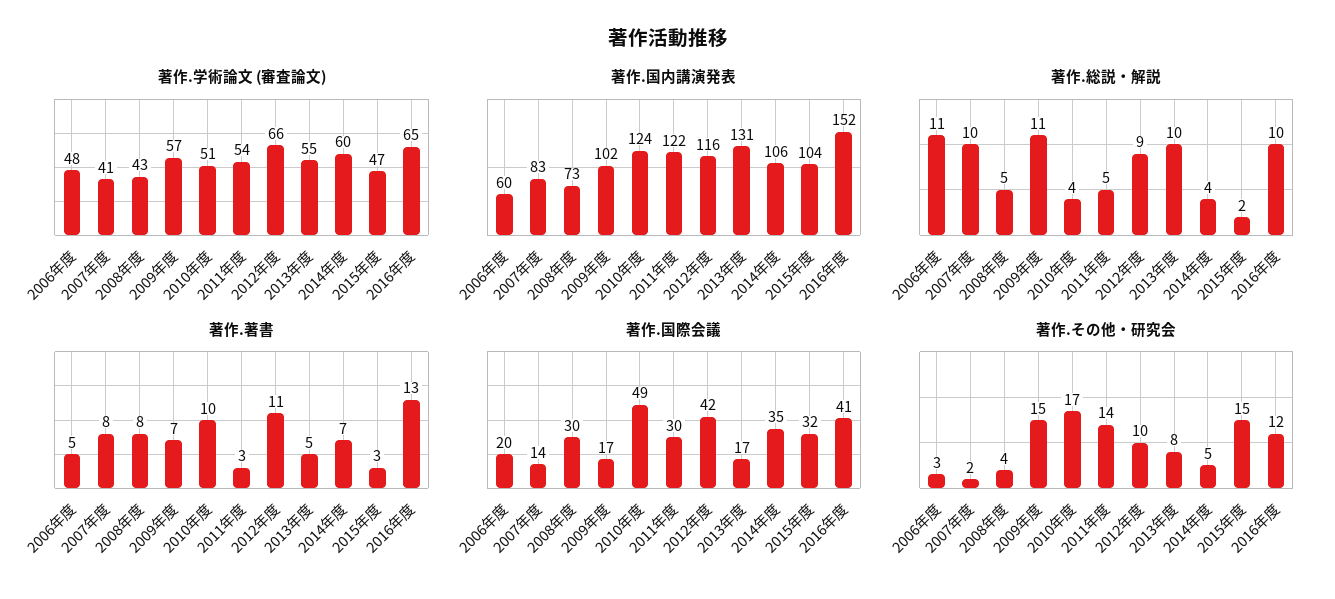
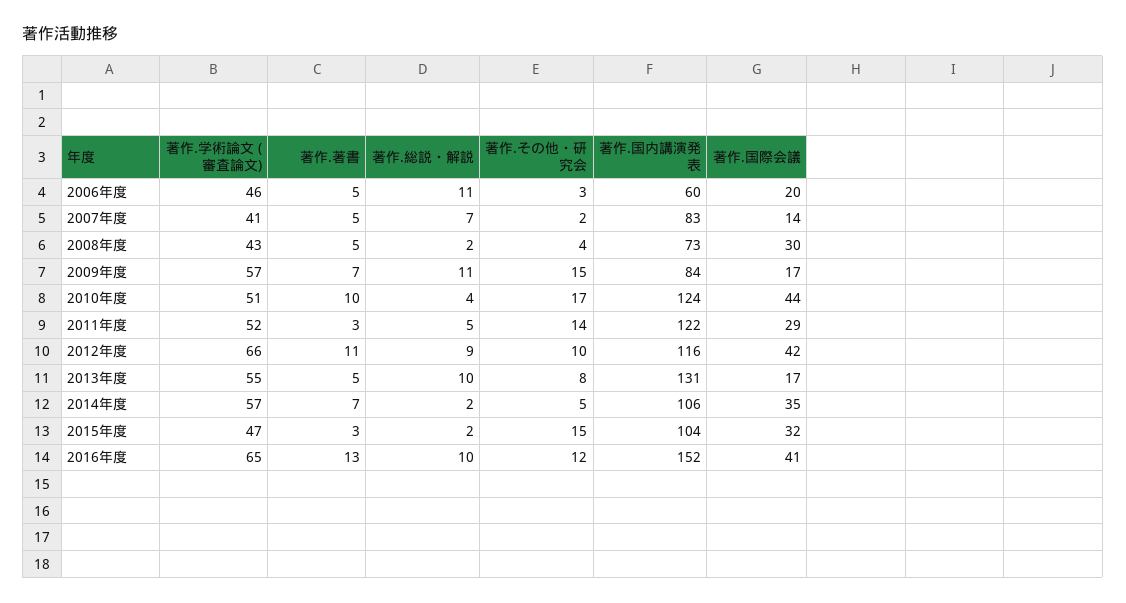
著作.学術論文 (審査論文), 2006年度: 48 -> 46
著作.学術論文 (審査論文), 2011年度: 54 -> 52
著作.学術論文 (審査論文), 2014年度: 60 -> 57
著作.国内講演発表, 2009年度: 102 -> 84
著作.総説・解説, 2007年度: 10 -> 7
著作.総説・解説, 2008年度: 5 -> 2
著作.総説・解説, 2014年度: 4 -> 2
著作.著書, 2007年度: 8 -> 5
著作.著書, 2008年度: 8 -> 5
著作.国際会議, 2010年度: 49 -> 44
著作.国際会議, 2011年度: 30 -> 29

